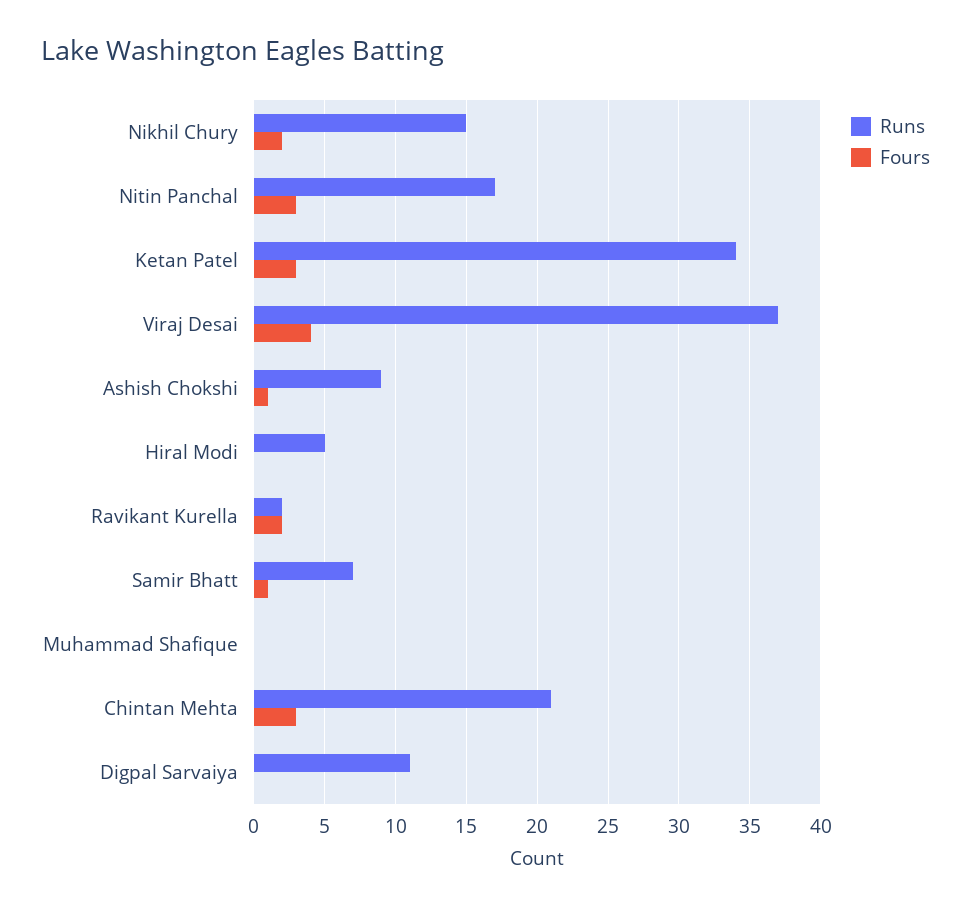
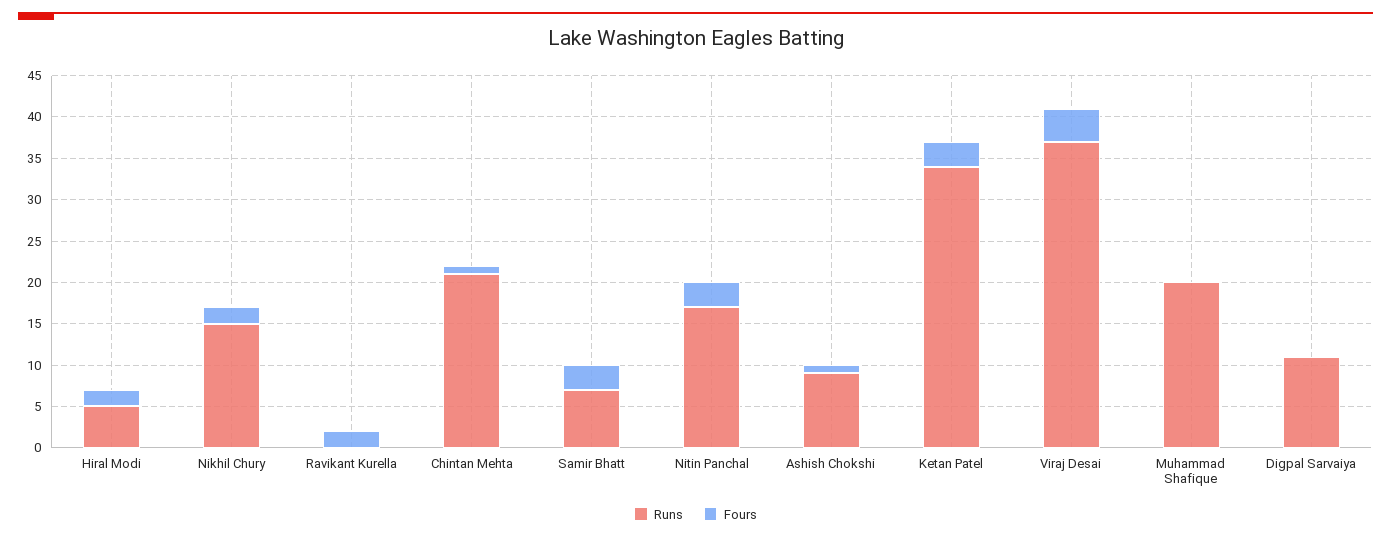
Fours, Hiral Modi: 0 -> 2
Runs, Ravikant Kurella: 2 -> 0
Fours, Samir Bhatt: 1 -> 3
Runs, Muhammad Shafique: 0 -> 20
Fours, Chintan Mehta: 3 -> 1

